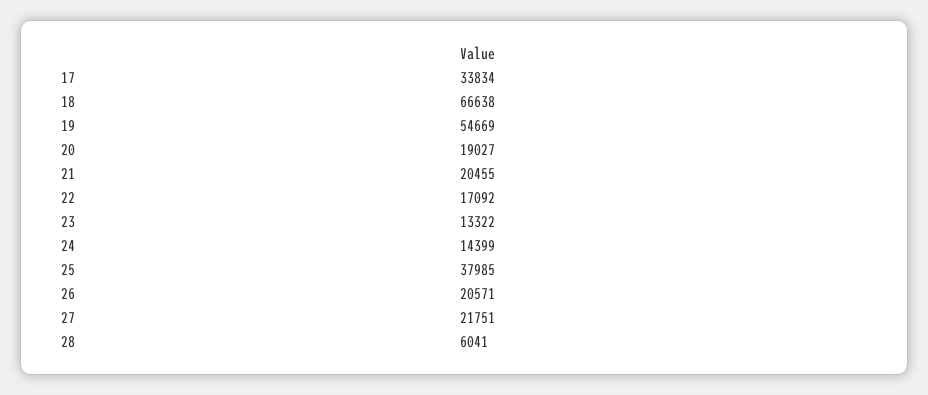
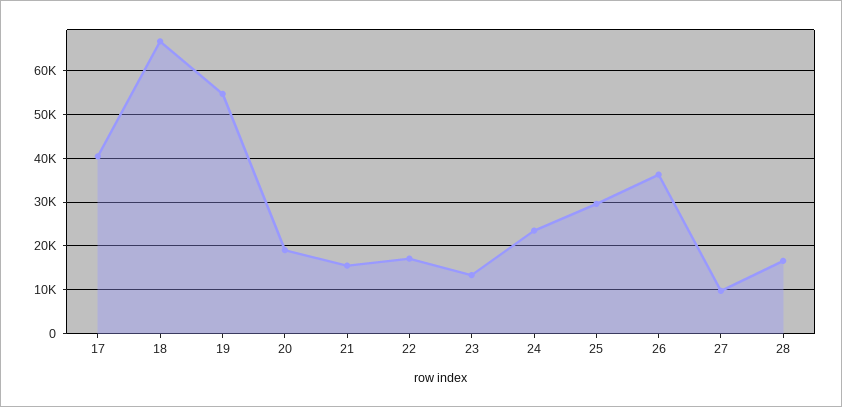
17: 33834 -> 40000
21: 20455 -> 16000
24: 14399 -> 24000
25: 37985 -> 30000
26: 20571 -> 36000
27: 21751 -> 10000
28: 6041 -> 16000

